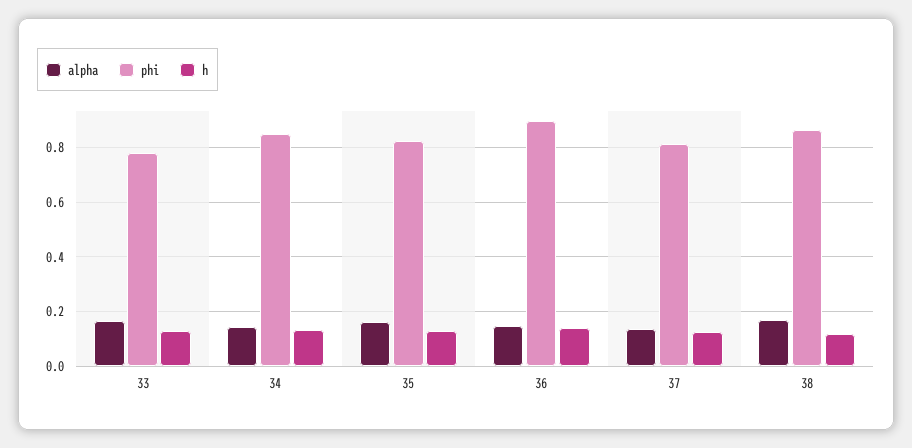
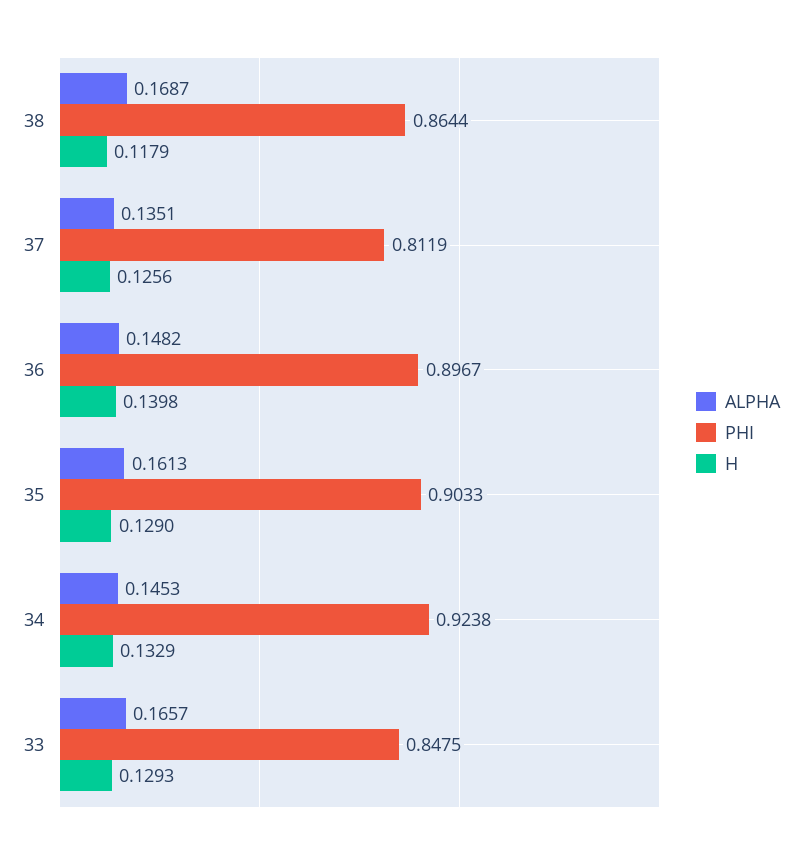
phi, 33: 0.775 -> 0.8475
phi, 34: 0.85 -> 0.9238
phi, 35: 0.825 -> 0.9033

